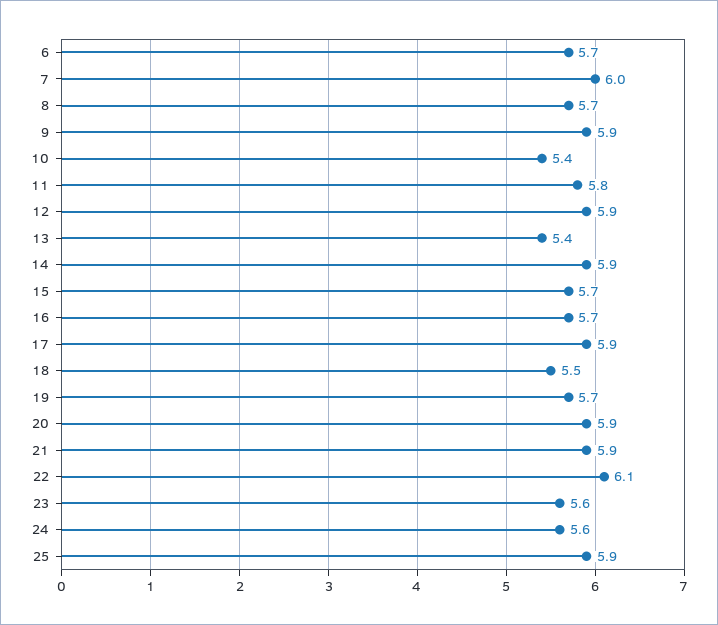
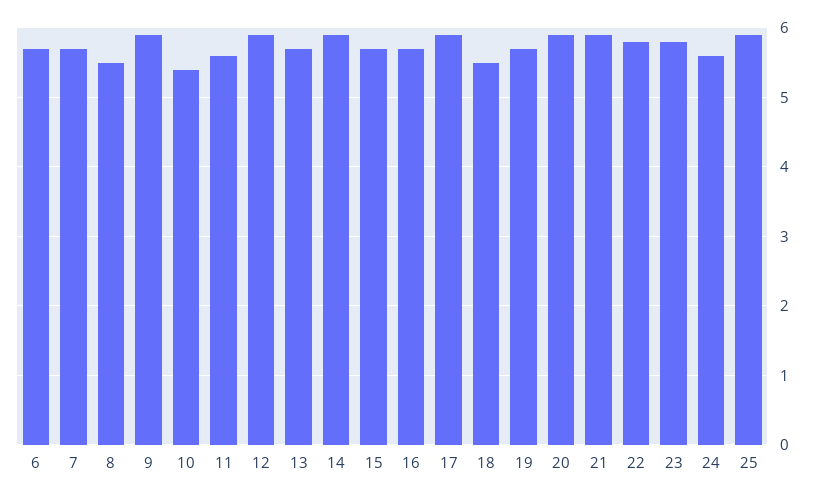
7: 6 -> 5.7
8: 5.7 -> 5.5
11: 5.8 -> 5.6
13: 5.4 -> 5.7
22: 6.1 -> 5.8
23: 5.6 -> 5.8

